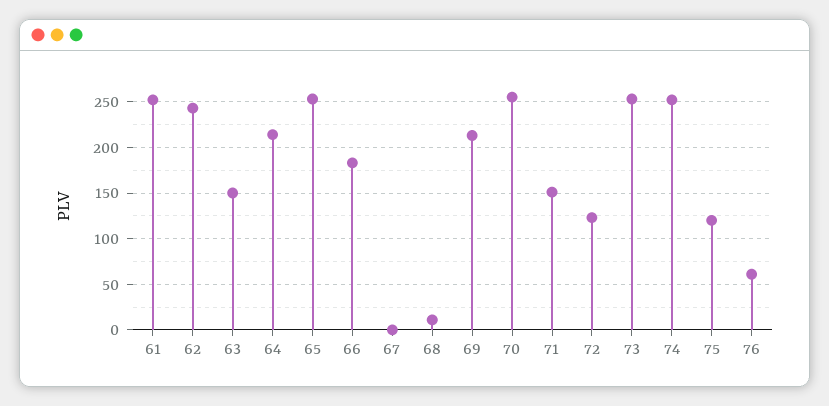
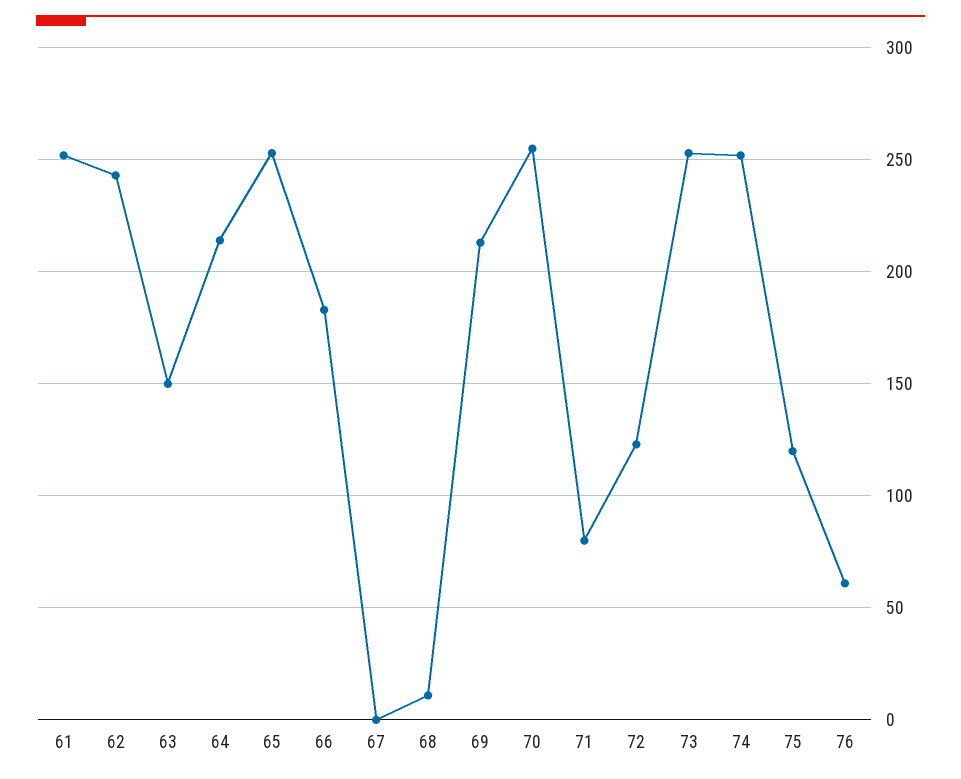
71: 150 -> 80

